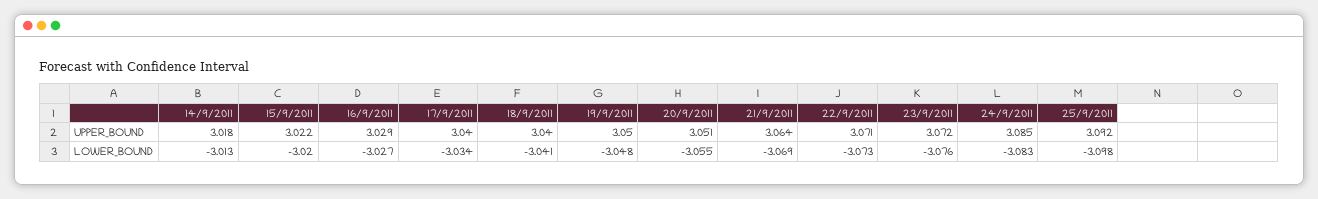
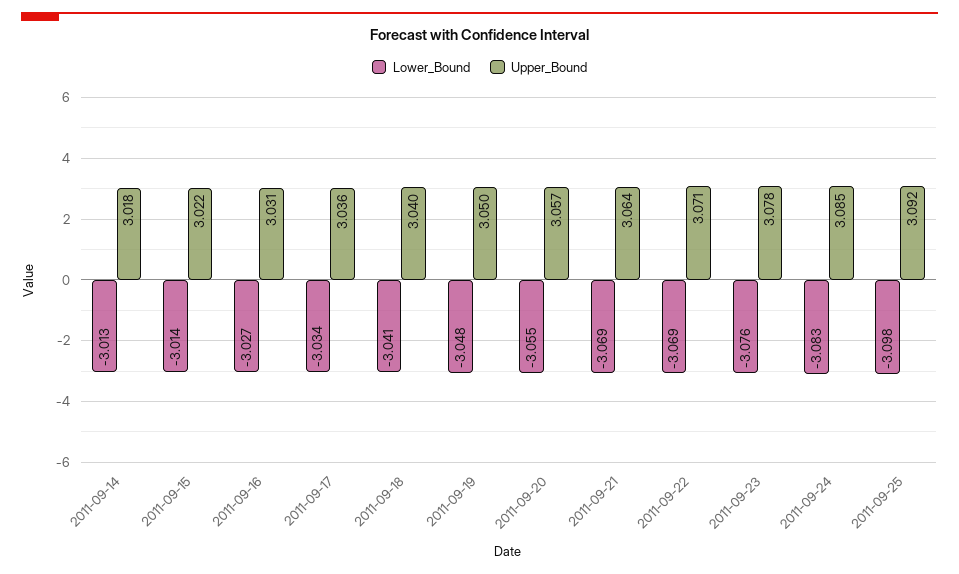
UPPER_BOUND, 16/9/2011: 3.029 -> 3.031
UPPER_BOUND, 17/9/2011: 3.04 -> 3.036
UPPER_BOUND, 20/9/2011: 3.051 -> 3.057
UPPER_BOUND, 23/9/2011: 3.072 -> 3.078
LOWER_BOUND, 15/9/2011: -3.02 -> -3.014
LOWER_BOUND, 22/9/2011: -3.073 -> -3.069

